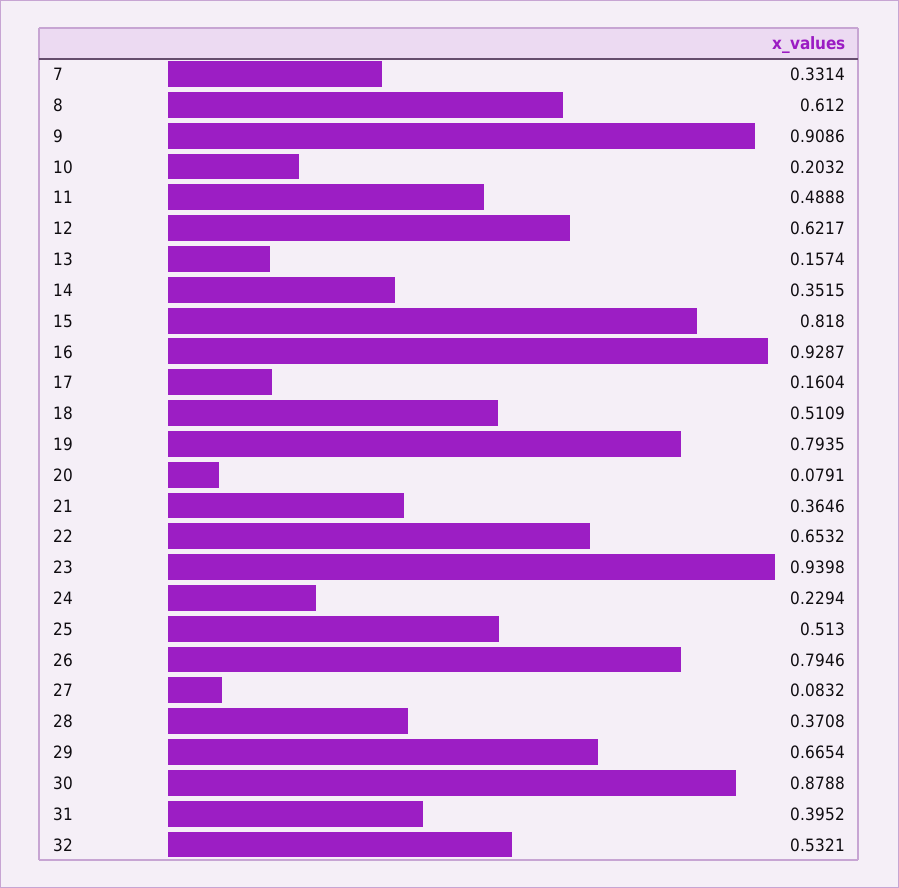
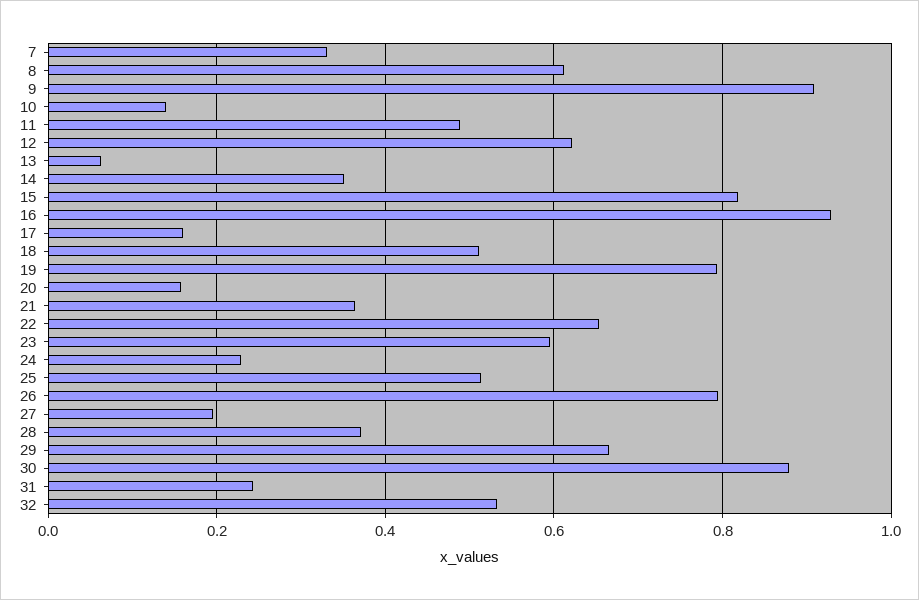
10: 0.2032 -> 0.14
13: 0.1574 -> 0.06
20: 0.0791 -> 0.16
23: 0.9398 -> 0.6
27: 0.0832 -> 0.2
31: 0.3952 -> 0.24

